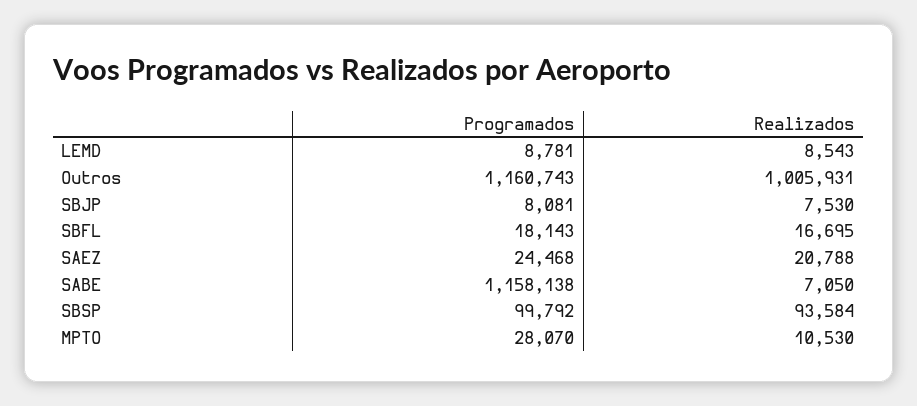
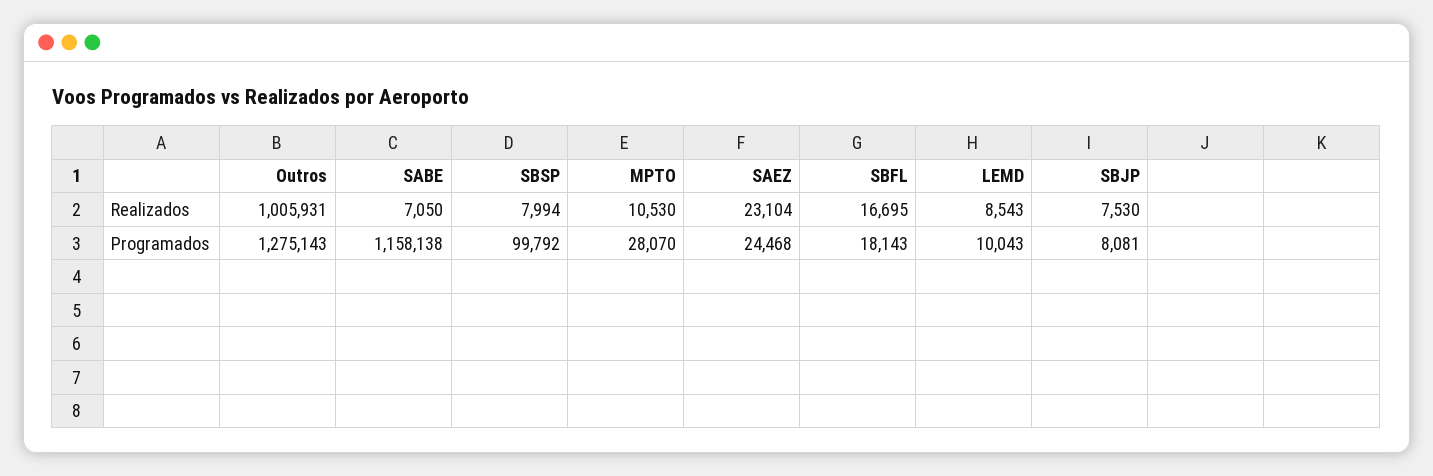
Programados, LEMD: 8781 -> 10043
Programados, Outros: 1160743 -> 1275143
Realizados, SAEZ: 20788 -> 23104
Realizados, SBSP: 93584 -> 7994

